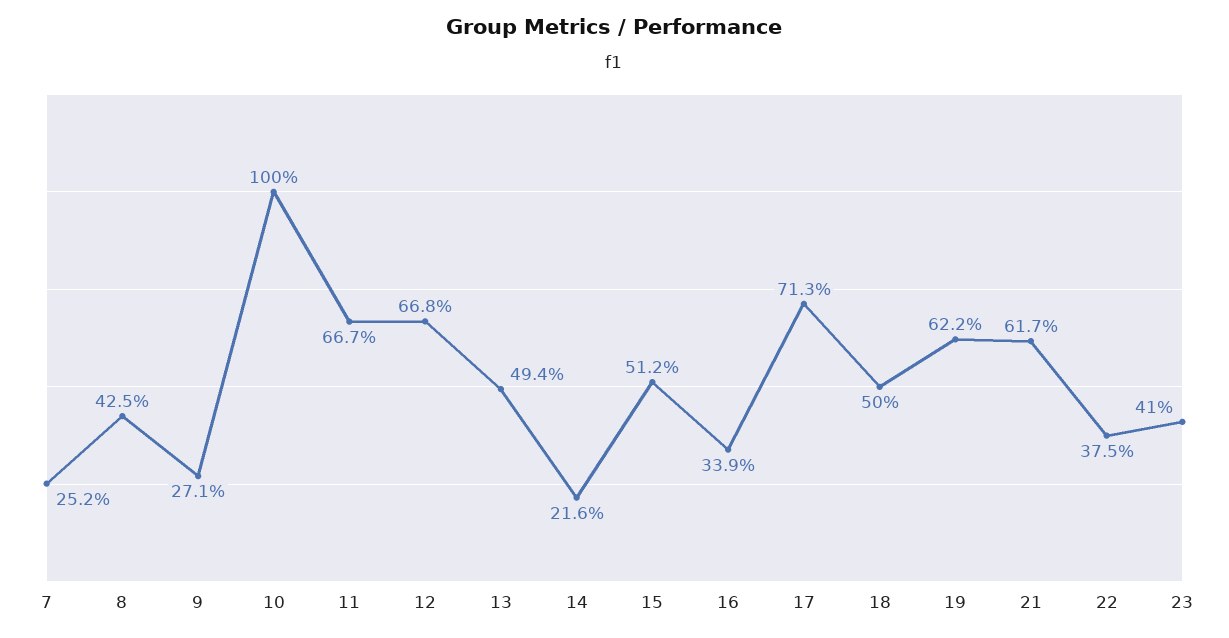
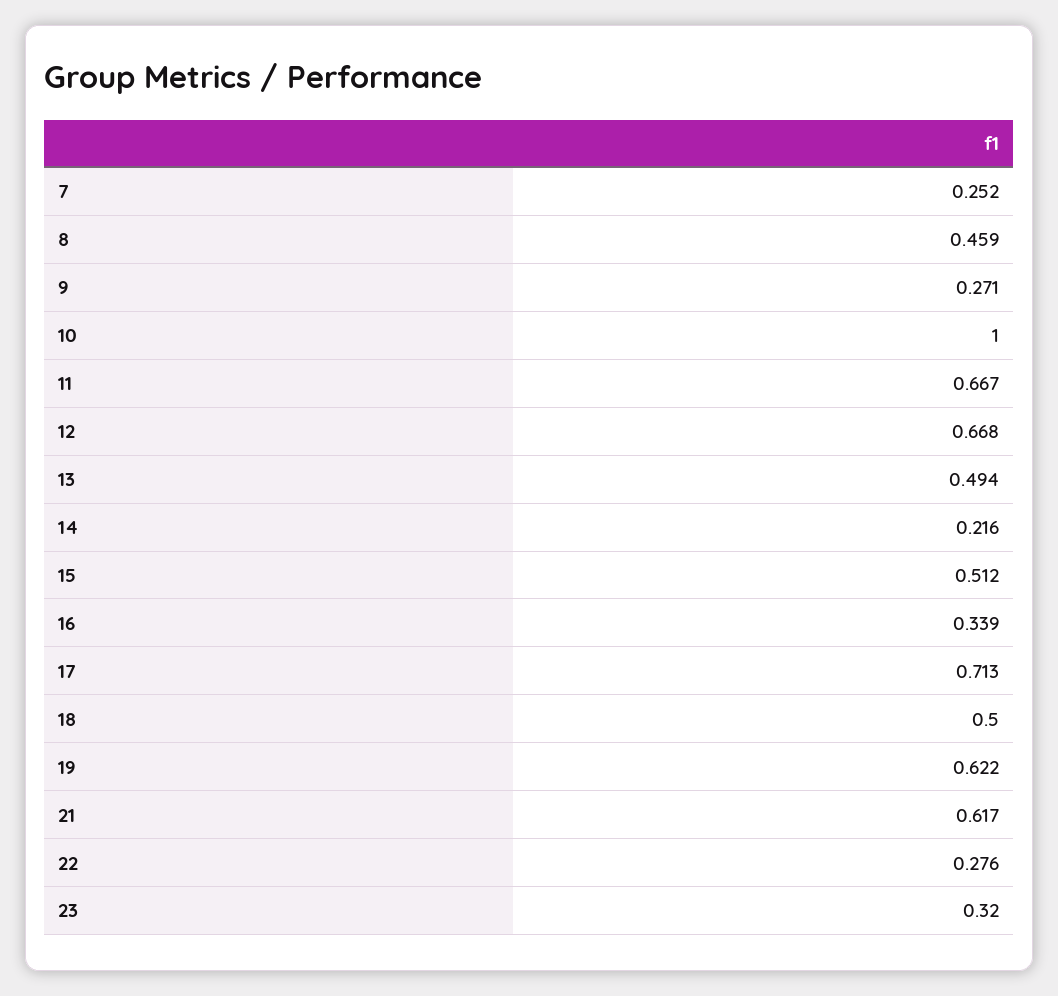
8: 0.425 -> 0.459
22: 0.375 -> 0.276
23: 0.41 -> 0.32

